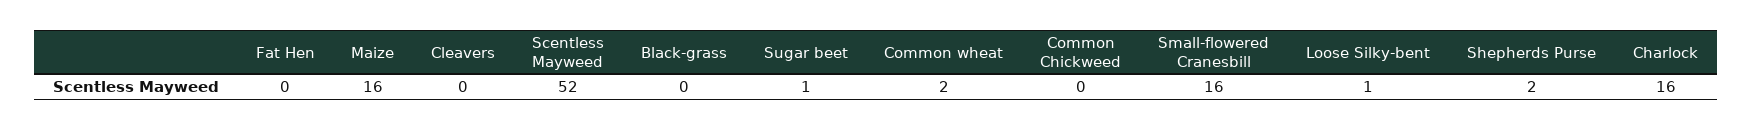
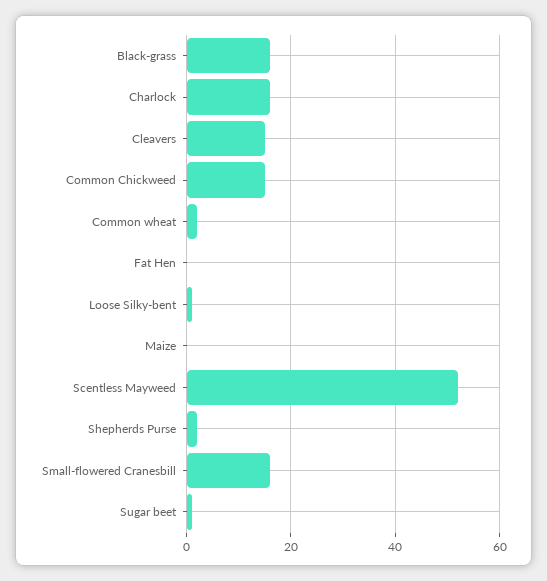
Maize: 16 -> 0
Cleavers: 0 -> 15
Black-grass: 0 -> 15
Common Chickweed: 0 -> 15

